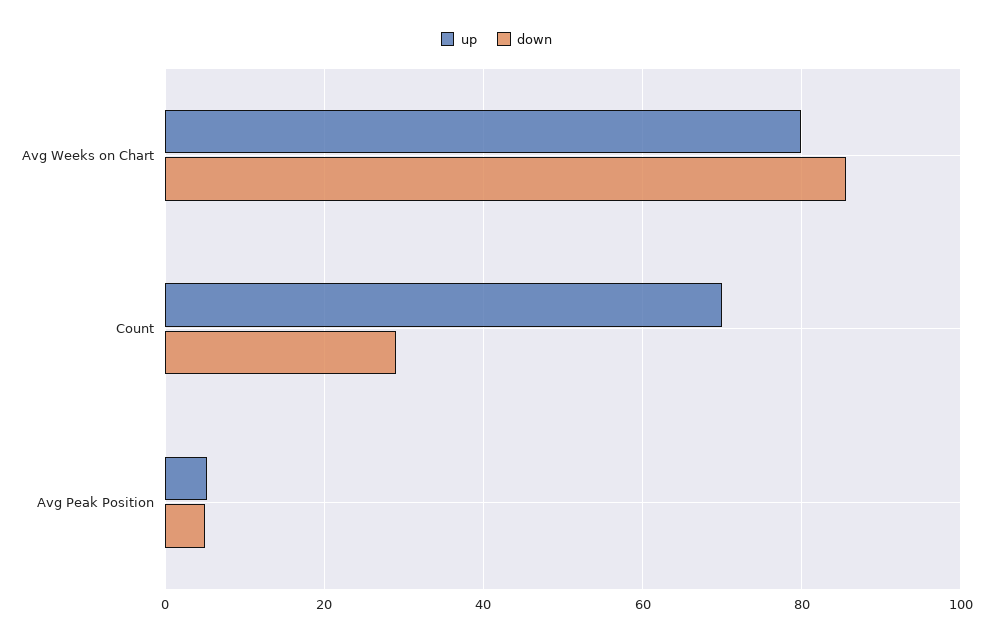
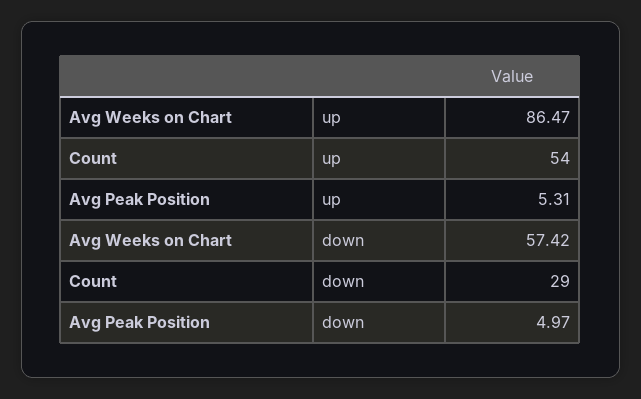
up, Avg Weeks on Chart: 80 -> 86.47
down, Avg Weeks on Chart: 86 -> 57.42
up, Count: 70 -> 54

